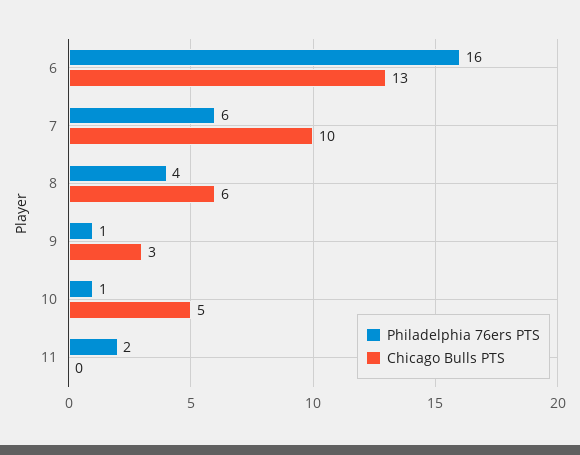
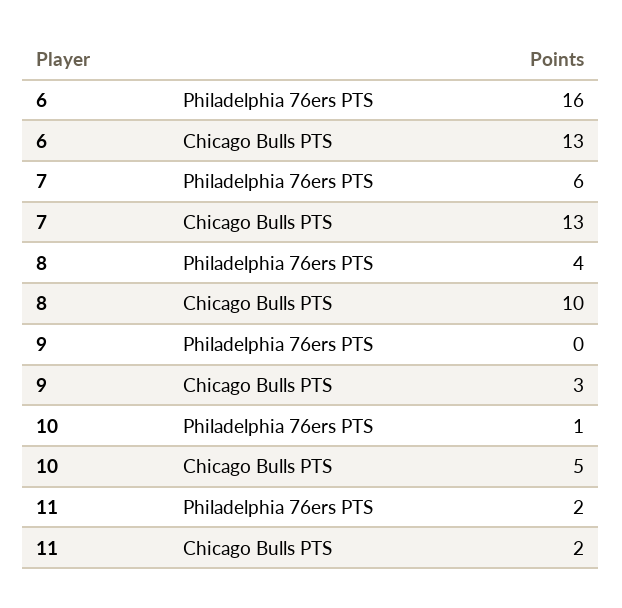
Chicago Bulls PTS, 7: 10 -> 13
Chicago Bulls PTS, 8: 6 -> 10
Philadelphia 76ers PTS, 9: 1 -> 0
Chicago Bulls PTS, 11: 0 -> 2

